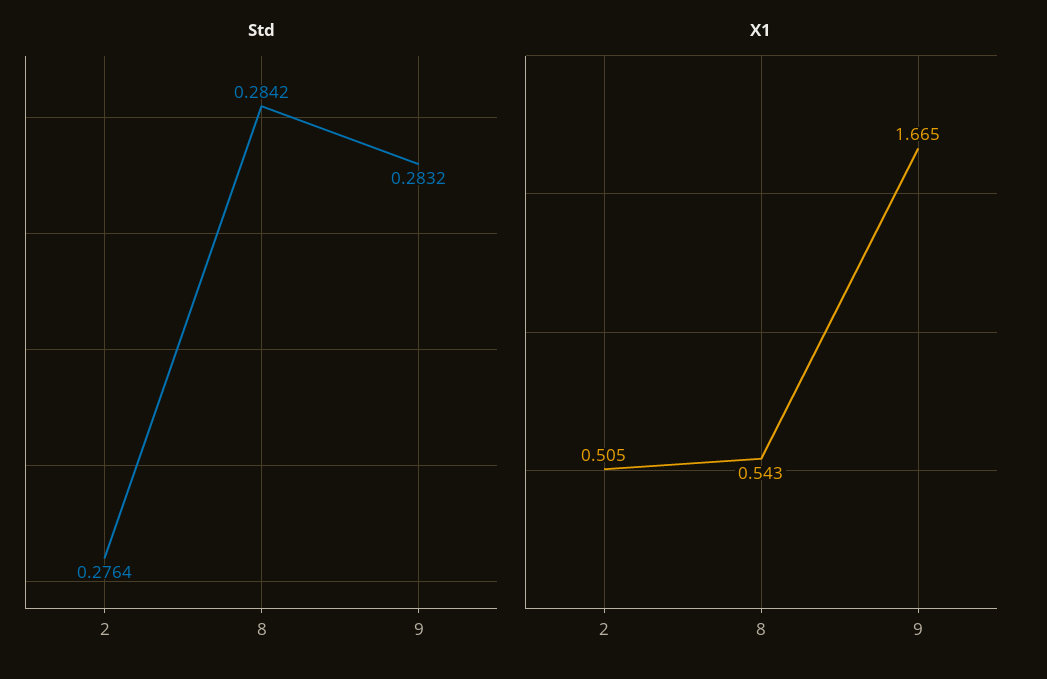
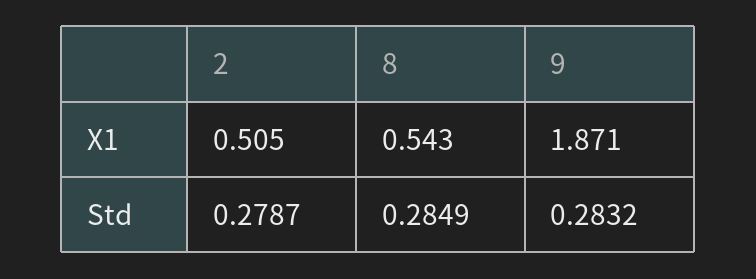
Std, 2: 0.2764 -> 0.2787
Std, 8: 0.2842 -> 0.2849
X1, 9: 1.665 -> 1.871

